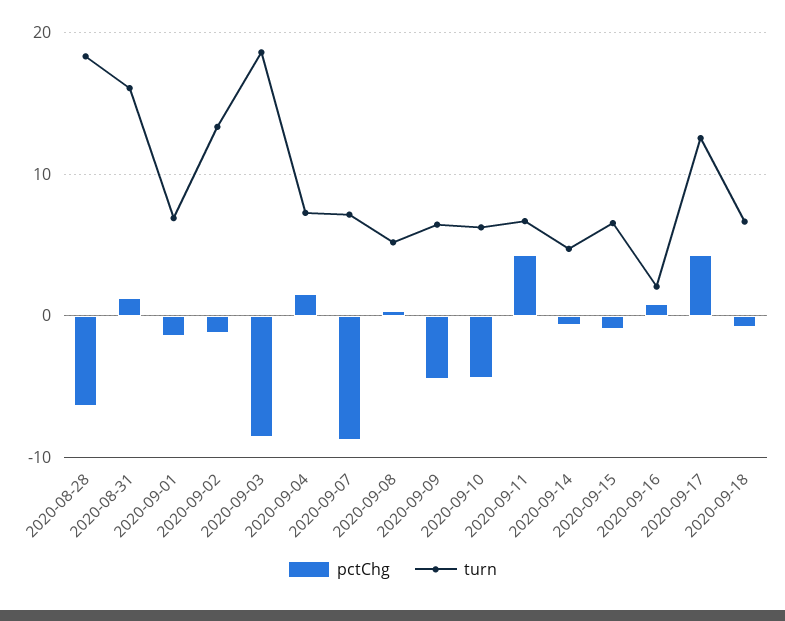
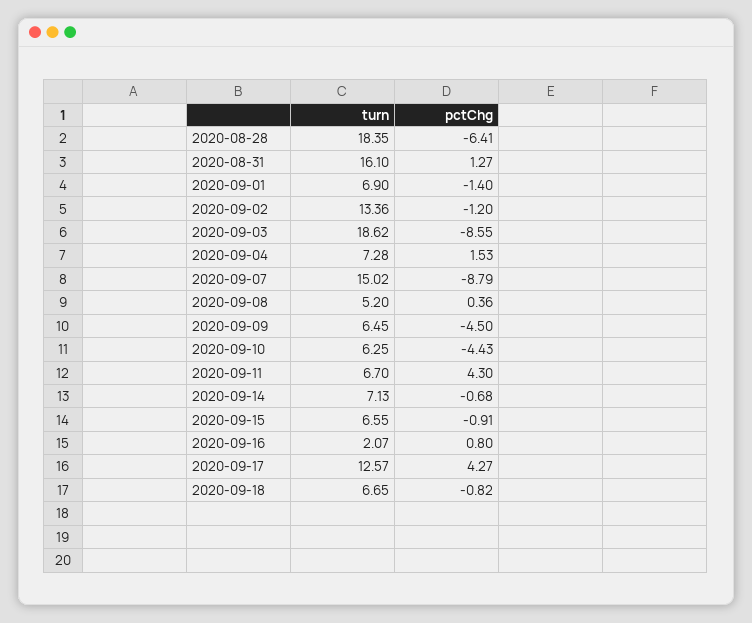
turn, 2020-09-07: 7 -> 15.02
turn, 2020-09-14: 5 -> 7.13

